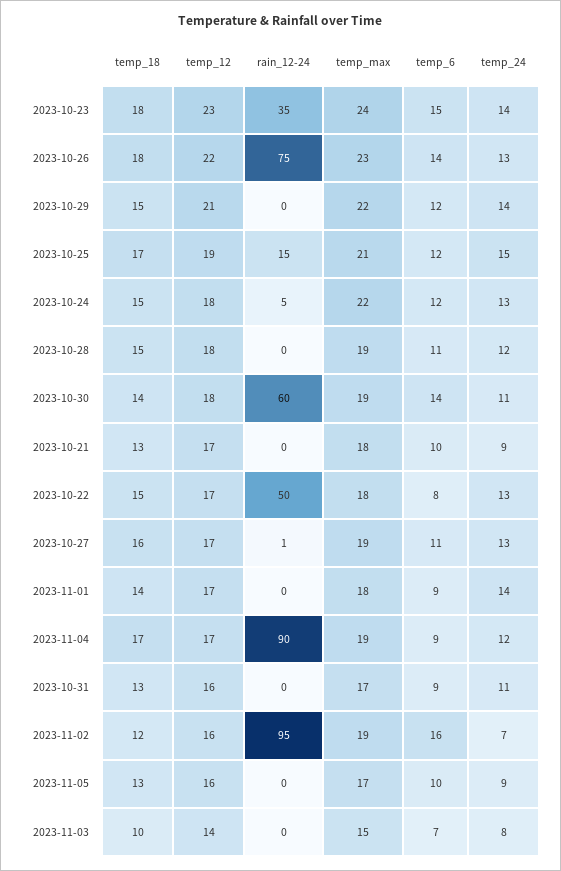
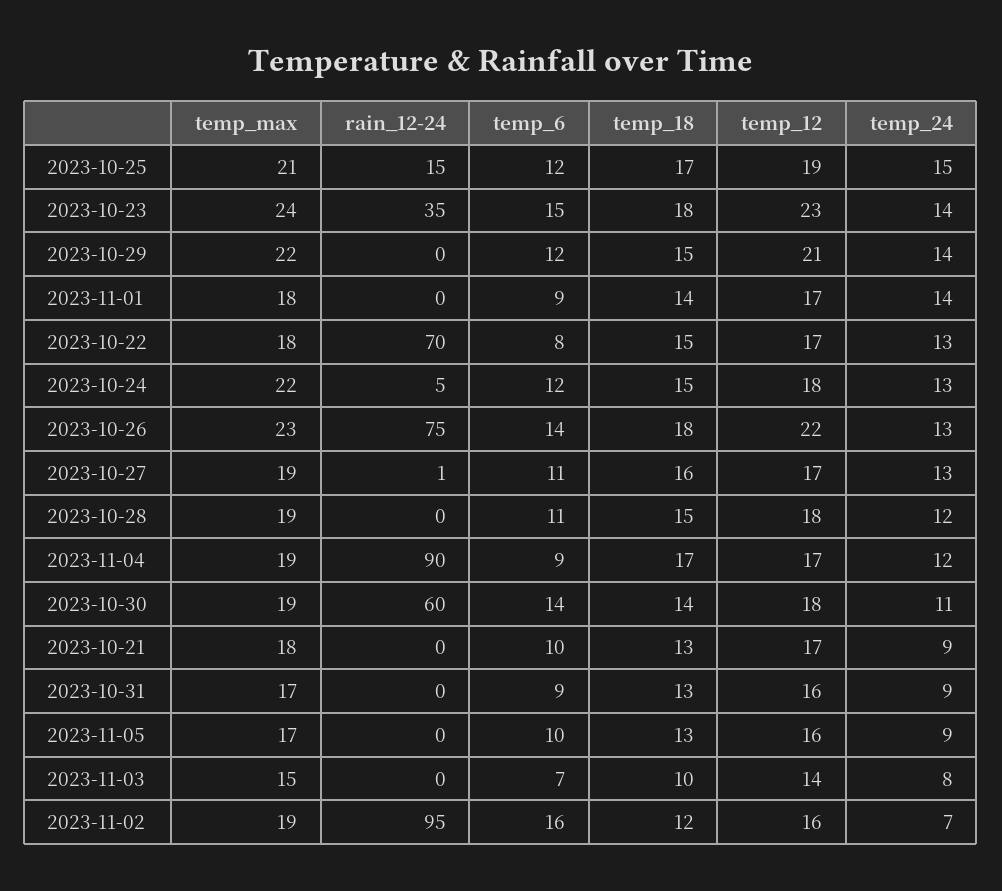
rain_12-24, 2023-10-22: 50 -> 70
temp_24, 2023-10-31: 11 -> 9

